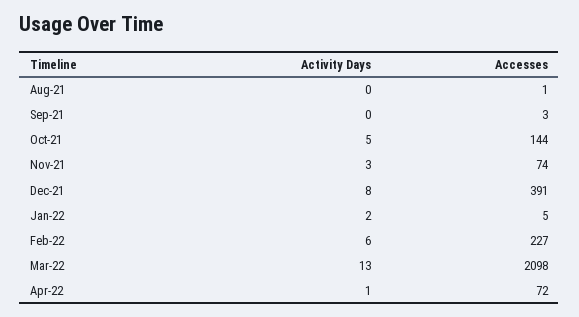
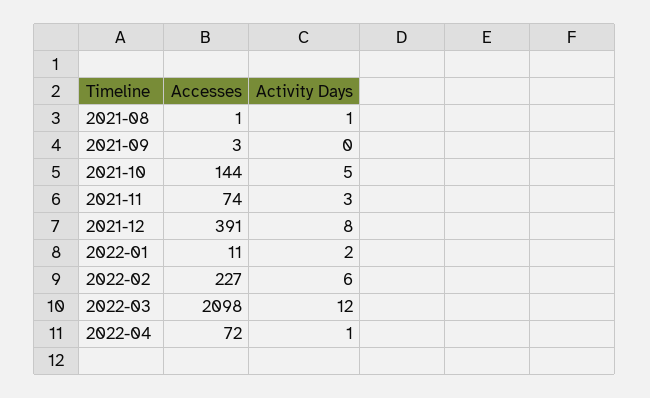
Activity Days, Aug-21: 0 -> 1
Accesses, Jan-22: 5 -> 11
Activity Days, Mar-22: 13 -> 12

